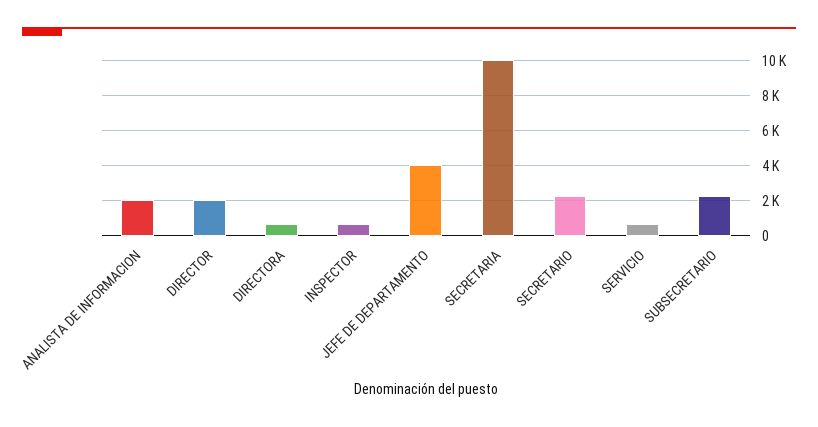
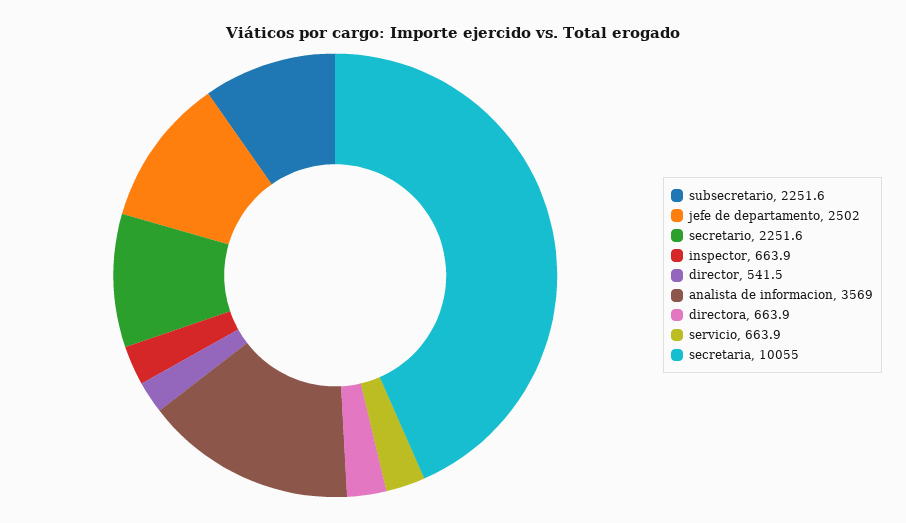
ANALISTA DE INFORMACION: 2000 -> 3569
DIRECTOR: 2000 -> 541.5
JEFE DE DEPARTAMENTO: 4000 -> 2502

